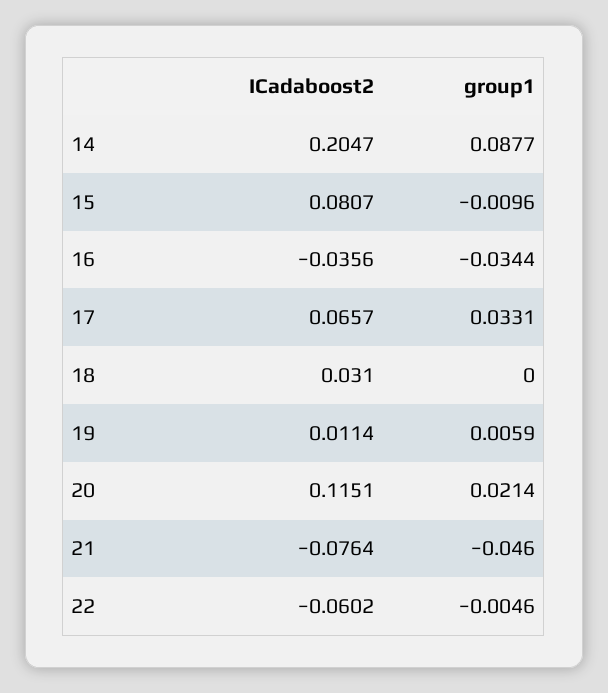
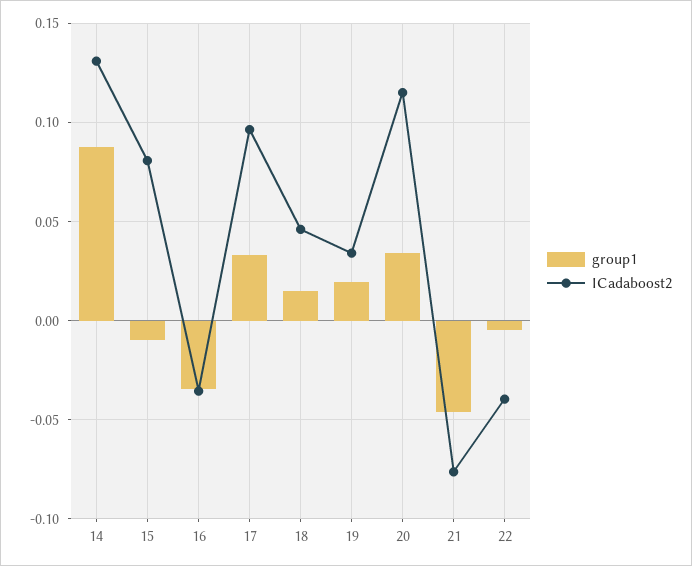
ICadaboost2, 14: 0.2047 -> 0.13
ICadaboost2, 17: 0.0657 -> 0.095
ICadaboost2, 18: 0.031 -> 0.045
group1, 18: 0 -> 0.015
ICadaboost2, 19: 0.0114 -> 0.035
group1, 19: 0.0059 -> 0.02
group1, 20: 0.0214 -> 0.035
ICadaboost2, 22: -0.0602 -> -0.04

